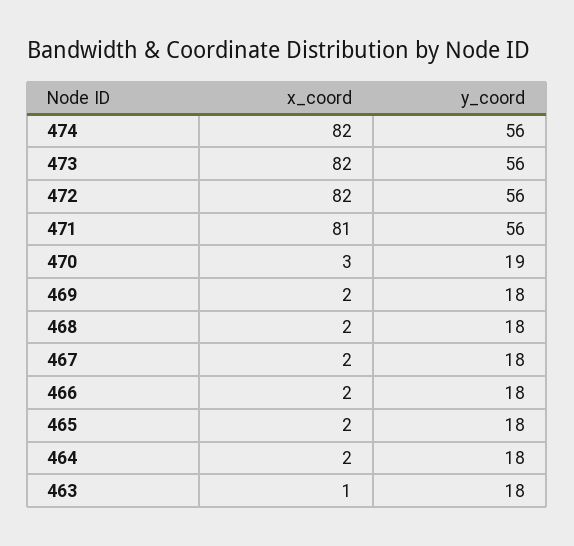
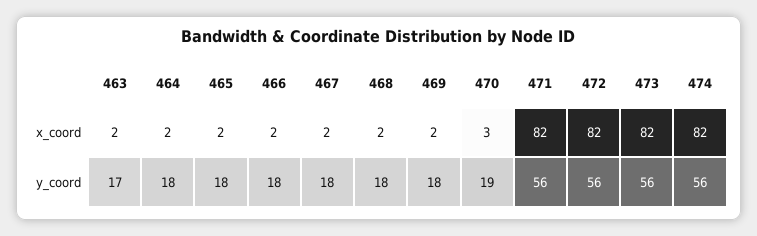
x_coord, 471: 81 -> 82
x_coord, 463: 1 -> 2
y_coord, 463: 18 -> 17

